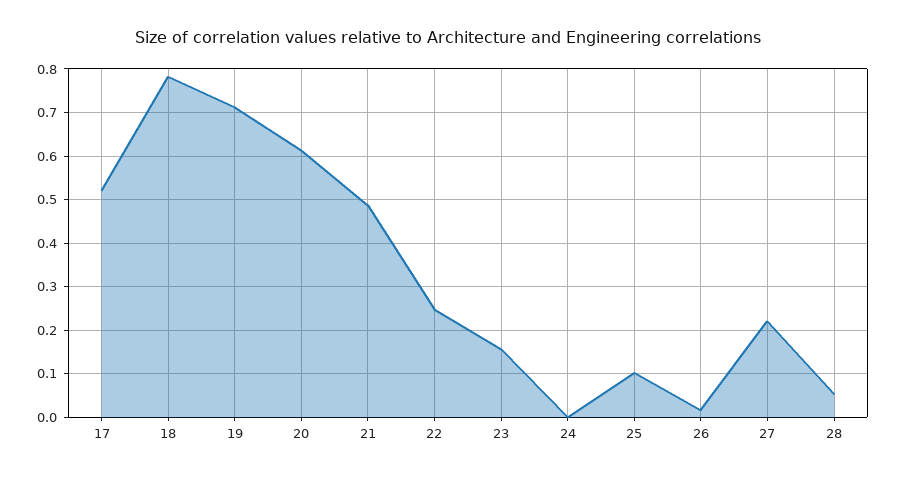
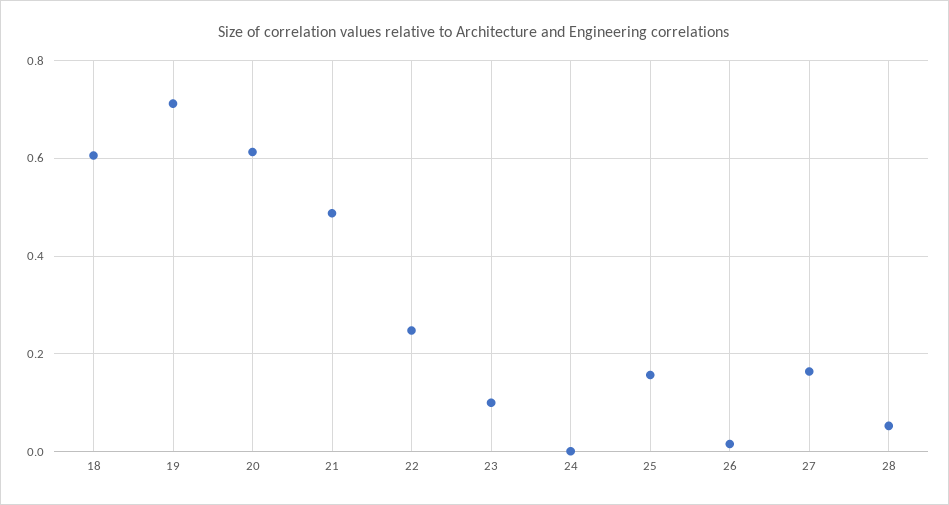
17: 0.52 -> none
18: 0.78 -> 0.6
23: 0.16 -> 0.1
25: 0.1 -> 0.16
27: 0.22 -> 0.16

